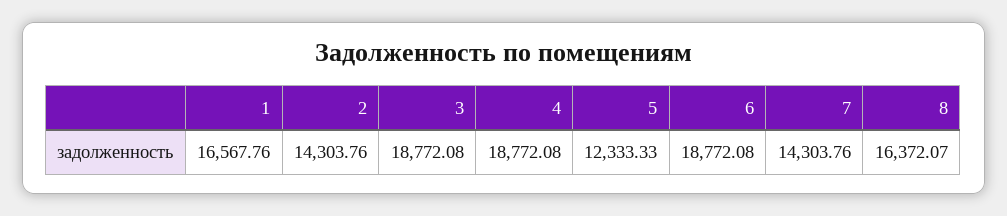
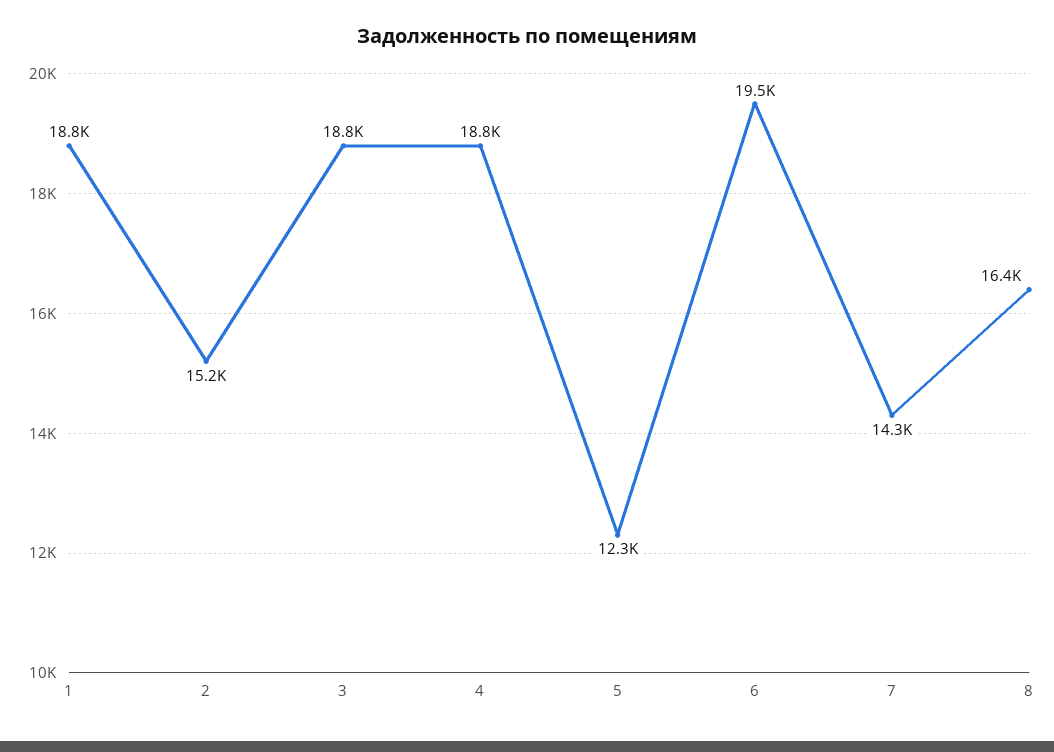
1: 16567.76 -> 18800
2: 14303.76 -> 15200
6: 18772.08 -> 19500

